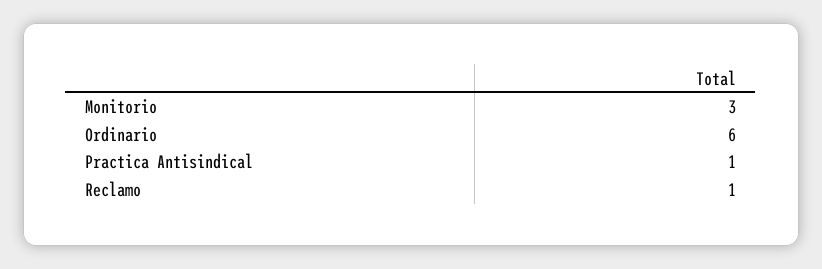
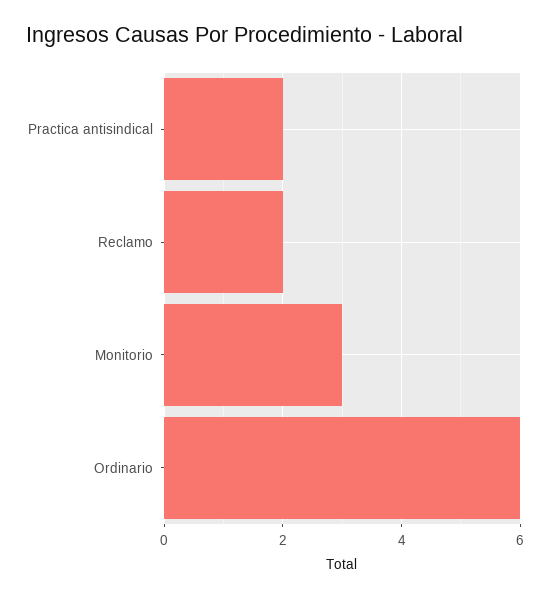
Practica Antisindical: 1 -> 2
Reclamo: 1 -> 2

